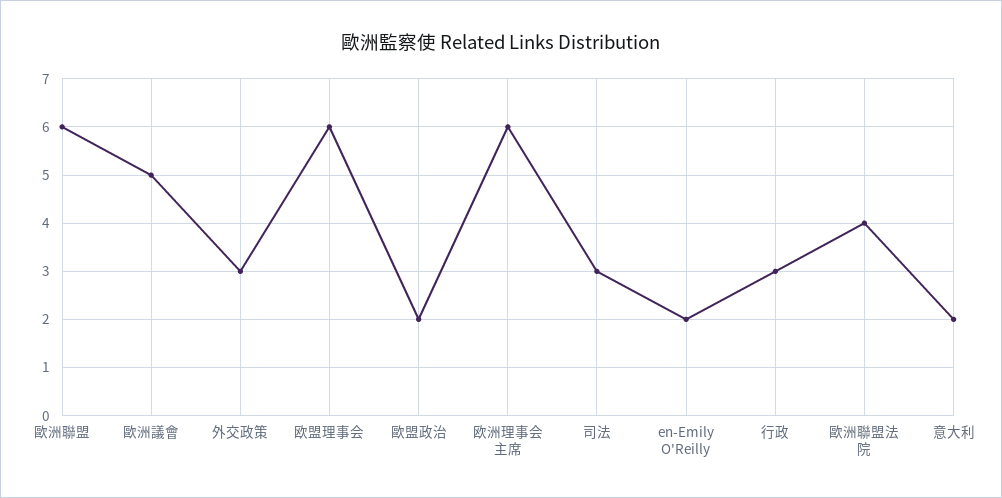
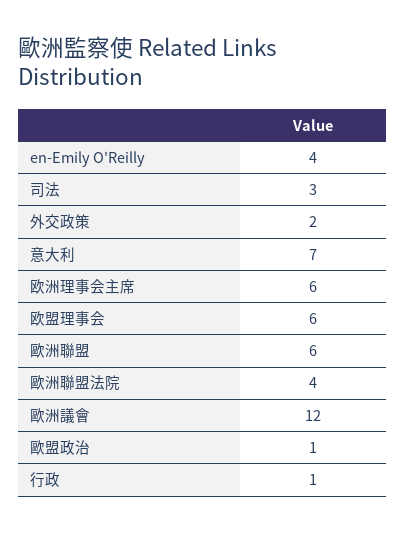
歐洲議會: 5 -> 12
外交政策: 3 -> 2
歐盟政治: 2 -> 1
en-Emily O'Reilly: 2 -> 4
行政: 3 -> 1
意大利: 2 -> 7

